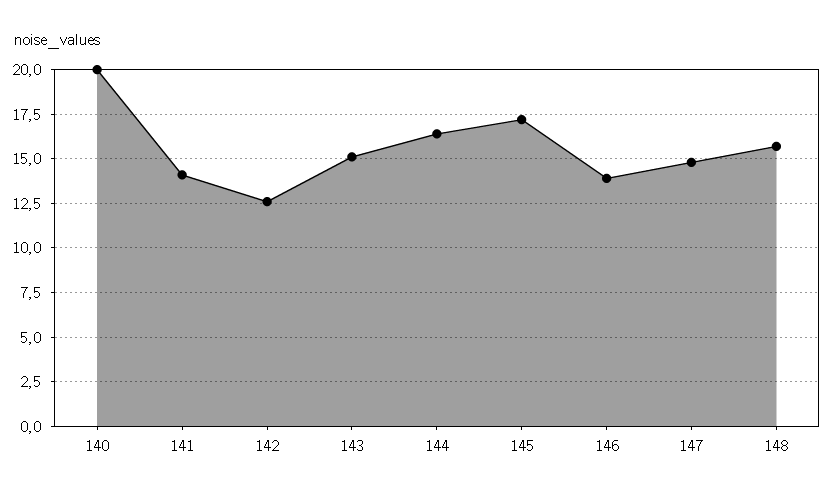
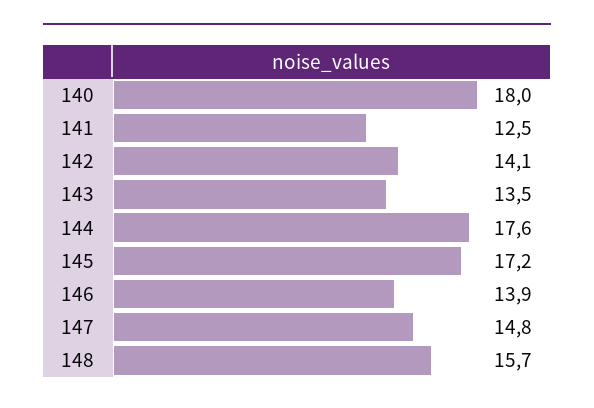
140: 20 -> 18
141: 14 -> 12.5
142: 12.5 -> 14.1
143: 15 -> 13.5
144: 16.5 -> 17.6

